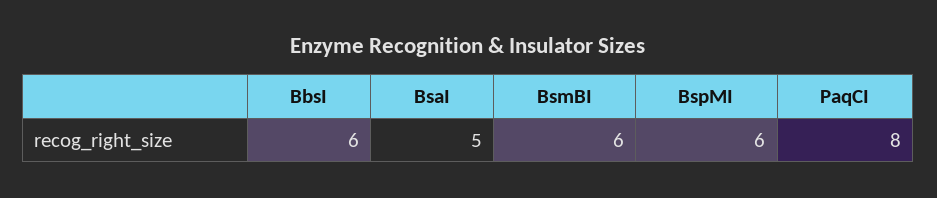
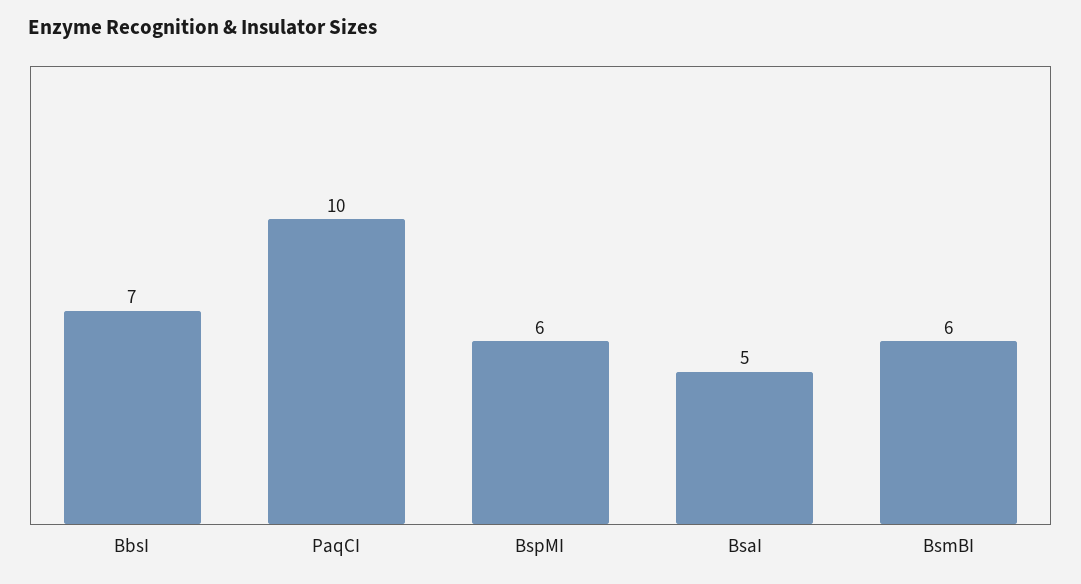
BbsI: 6 -> 7
PaqCI: 8 -> 10

